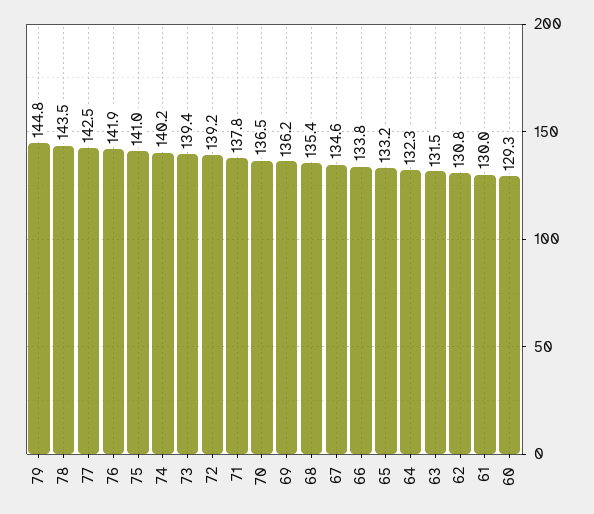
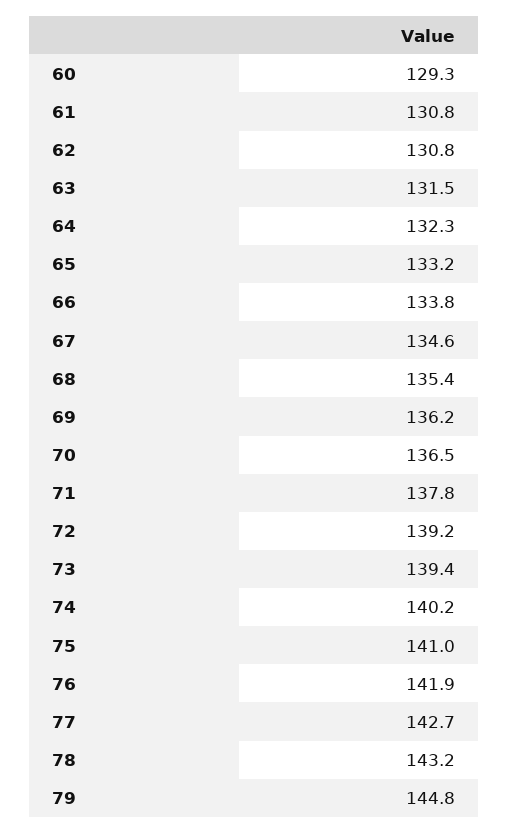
78: 143.5 -> 143.2
77: 142.5 -> 142.7
61: 130 -> 130.8

